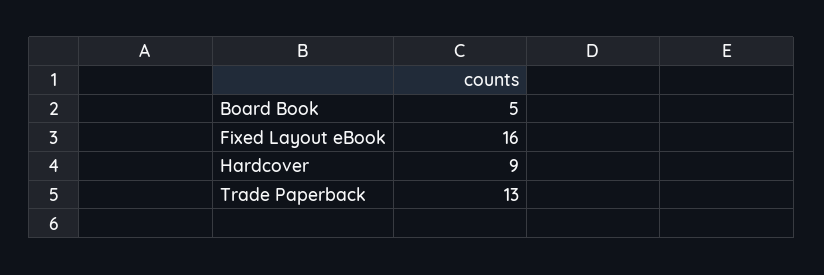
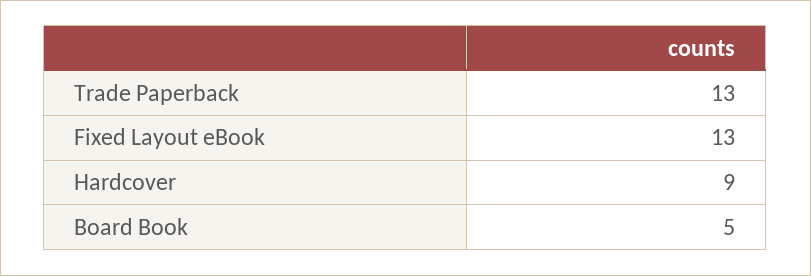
Fixed Layout eBook: 16 -> 13

